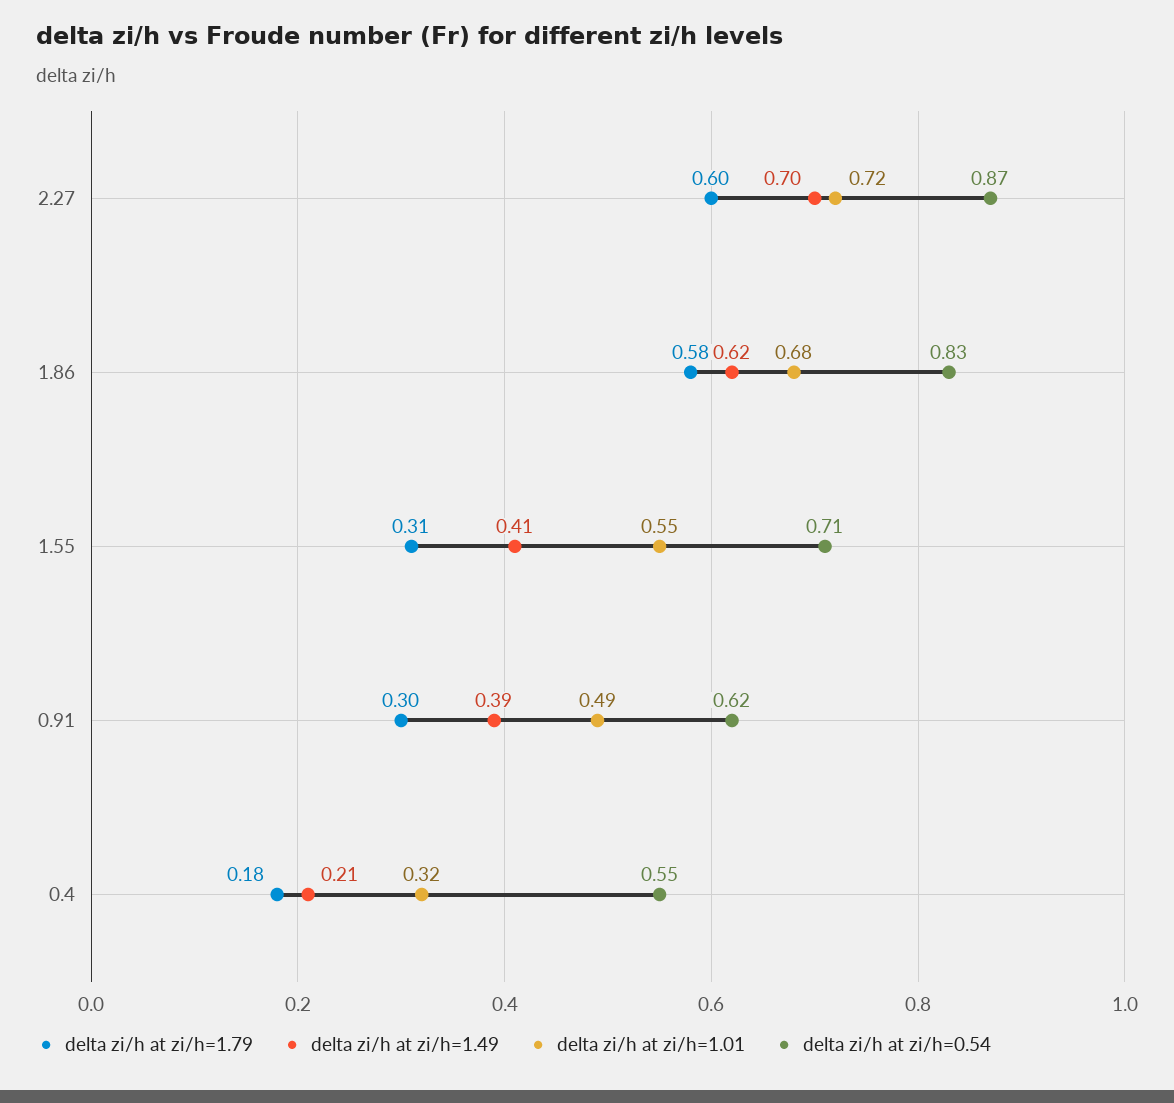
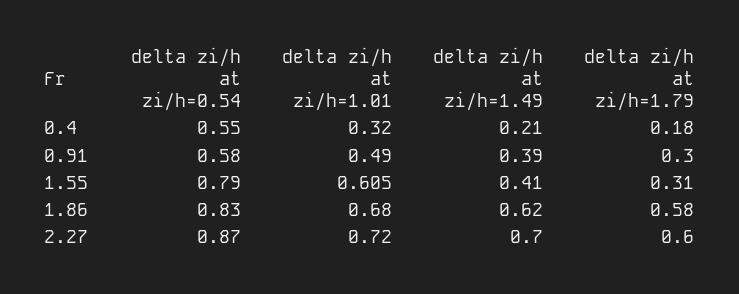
delta zi/h at zi/h=1.01, 1.55: 0.55 -> 0.605
delta zi/h at zi/h=0.54, 1.55: 0.71 -> 0.79
delta zi/h at zi/h=0.54, 0.91: 0.62 -> 0.58

